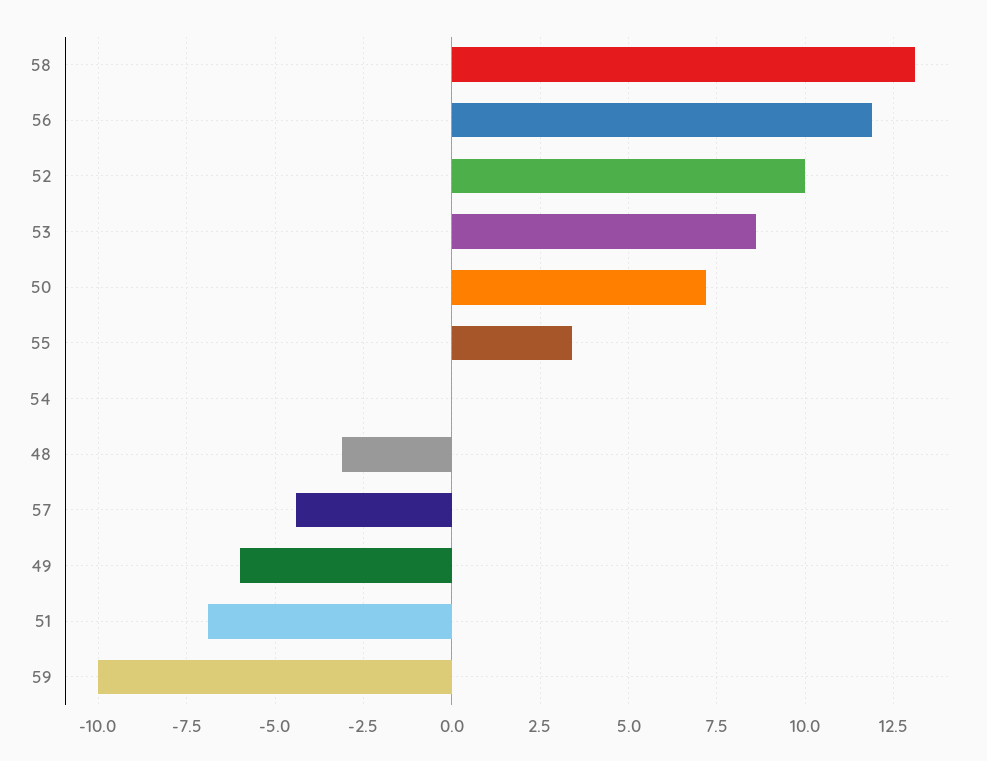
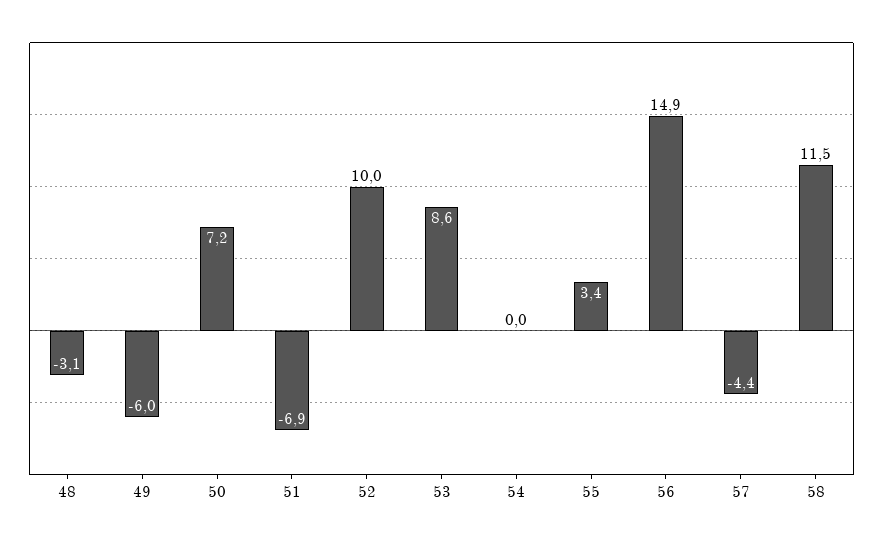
58: 13 -> 11.5
56: 12 -> 14.9
59: -10 -> none

